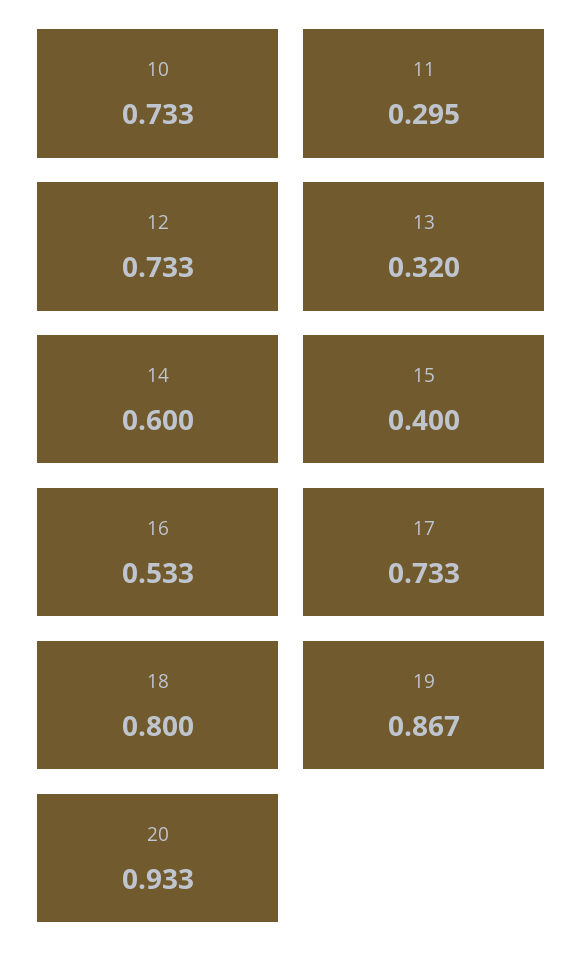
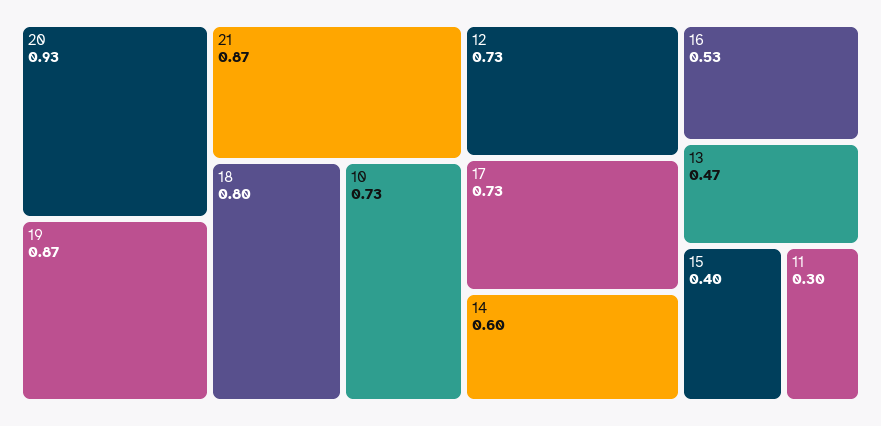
13: 0.32 -> 0.47
21: none -> 0.87

